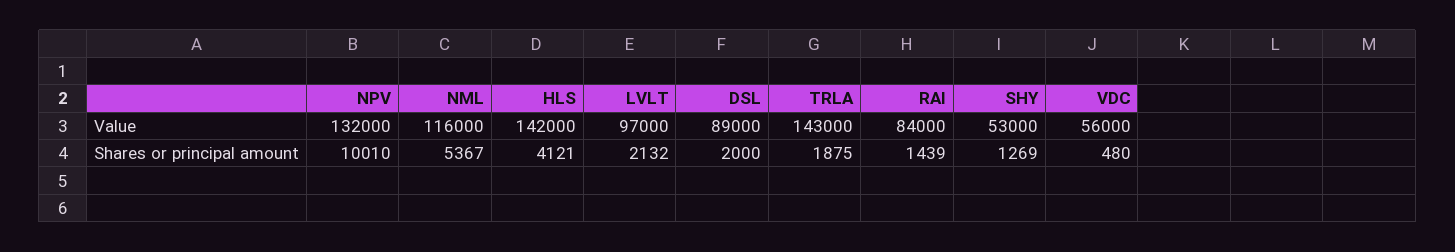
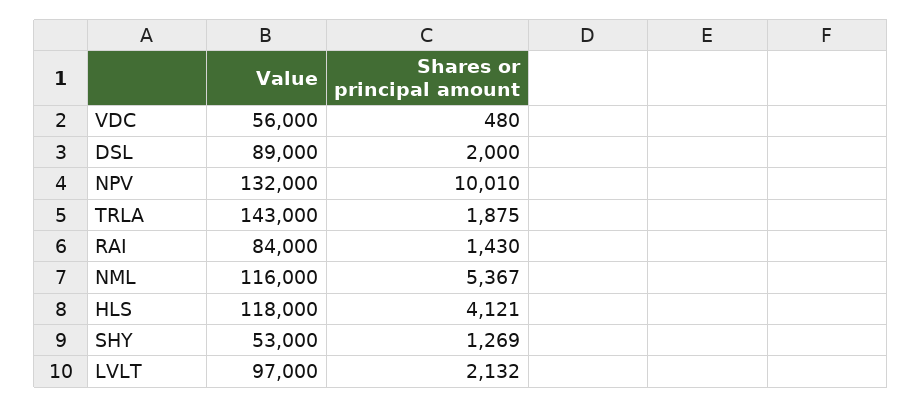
HLS, Value: 142000 -> 118000
RAI, Shares or principal amount: 1439 -> 1430

